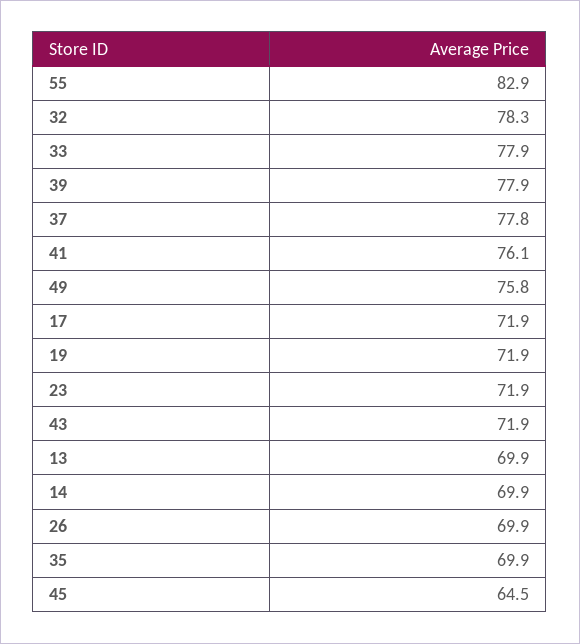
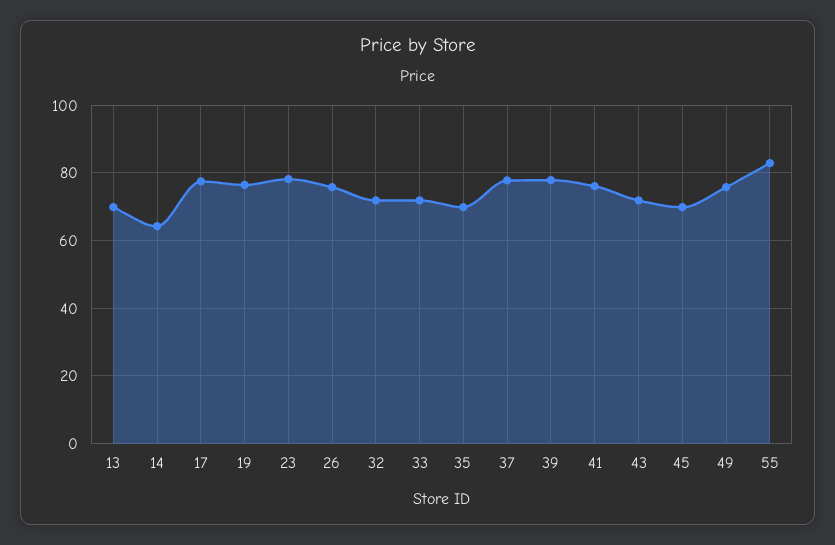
32: 78.3 -> 72
33: 77.9 -> 72
17: 71.9 -> 78
19: 71.9 -> 76
23: 71.9 -> 78
14: 69.9 -> 64
26: 69.9 -> 76
45: 64.5 -> 70

